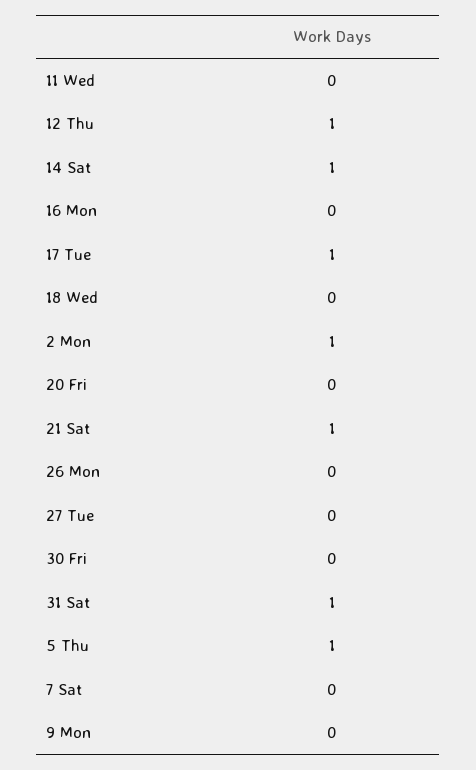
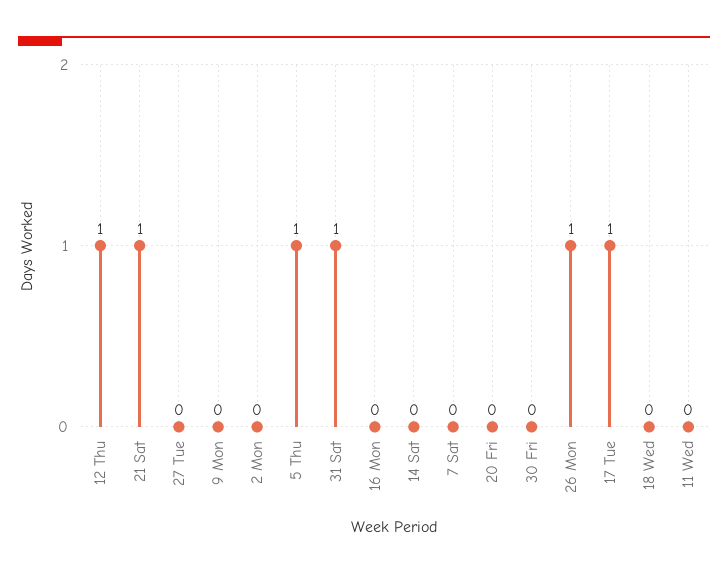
14 Sat: 1 -> 0
2 Mon: 1 -> 0
26 Mon: 0 -> 1

